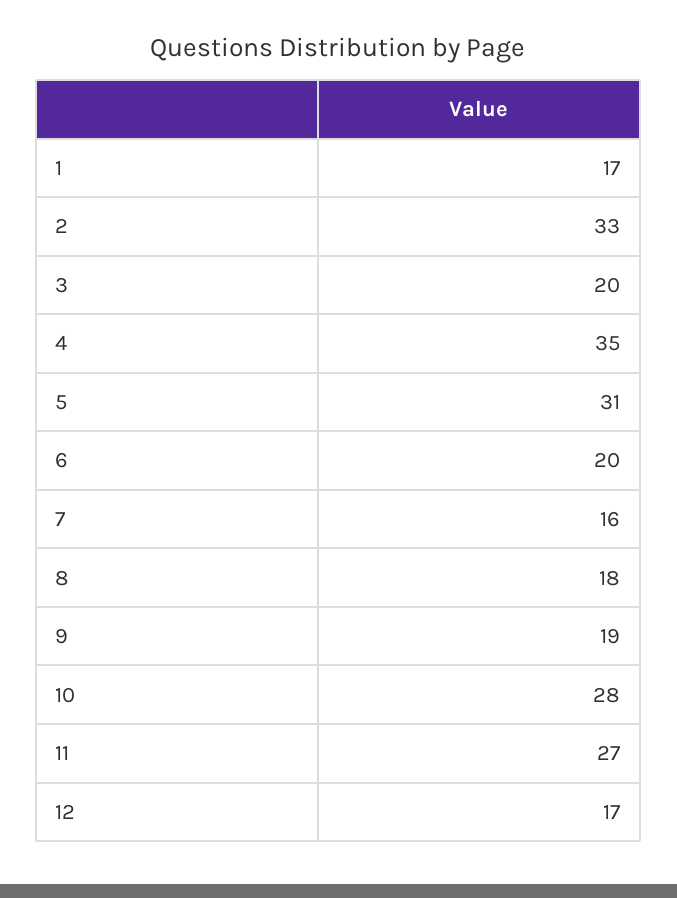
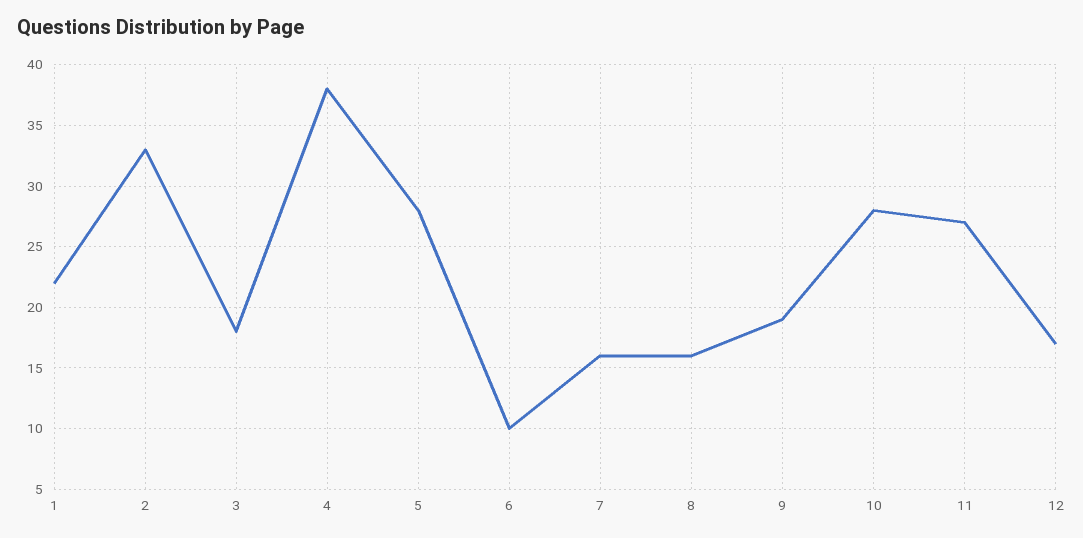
1: 17 -> 22
3: 20 -> 18
4: 35 -> 38
5: 31 -> 28
6: 20 -> 10
8: 18 -> 16

